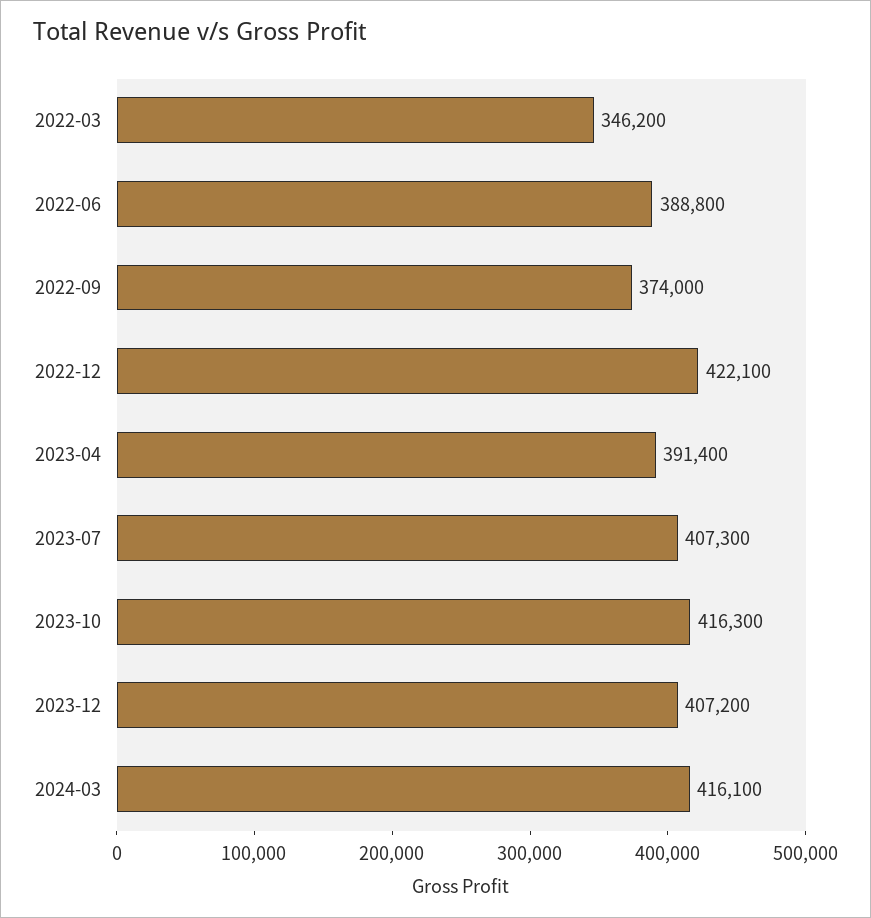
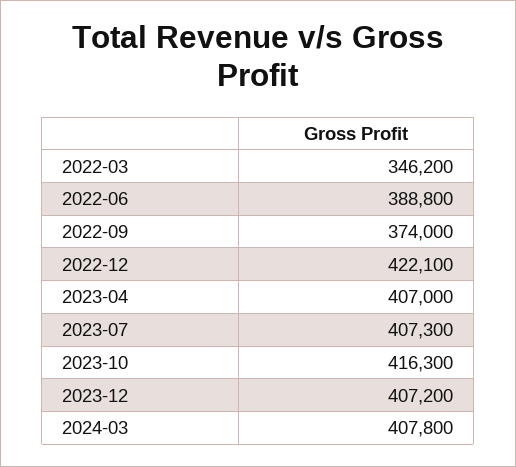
2023-04: 391400 -> 407000
2024-03: 416100 -> 407800

